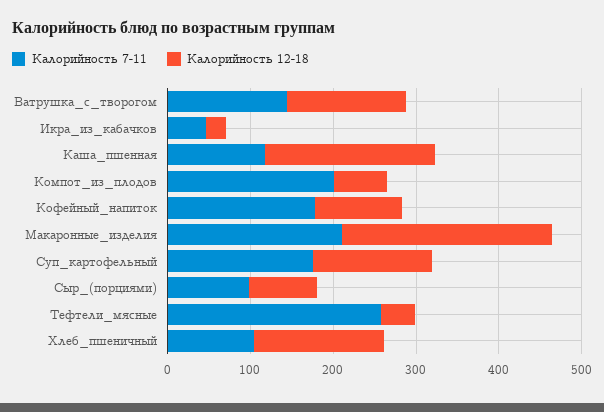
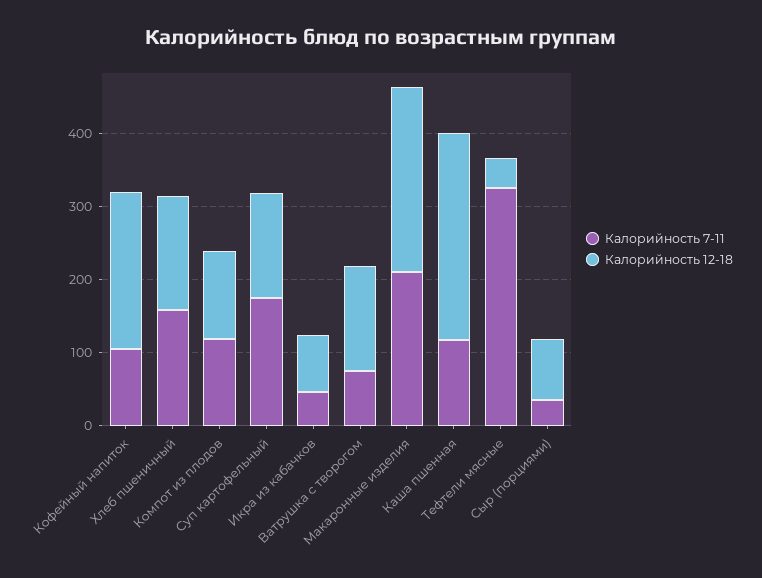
Калорийность 7-11, Ватрушка_с_творогом: 140 -> 80
Калорийность 12-18, Икра_из_кабачков: 20 -> 80
Калорийность 12-18, Каша_пшенная: 200 -> 280
Калорийность 7-11, Компот_из_плодов: 200 -> 120
Калорийность 12-18, Компот_из_плодов: 60 -> 120
Калорийность 7-11, Кофейный_напиток: 180 -> 100
Калорийность 12-18, Кофейный_напиток: 100 -> 220
Калорийность 7-11, Сыр_(порциями): 100 -> 40
Калорийность 7-11, Тефтели_мясные: 260 -> 320
Калорийность 7-11, Хлеб_пшеничный: 100 -> 160

